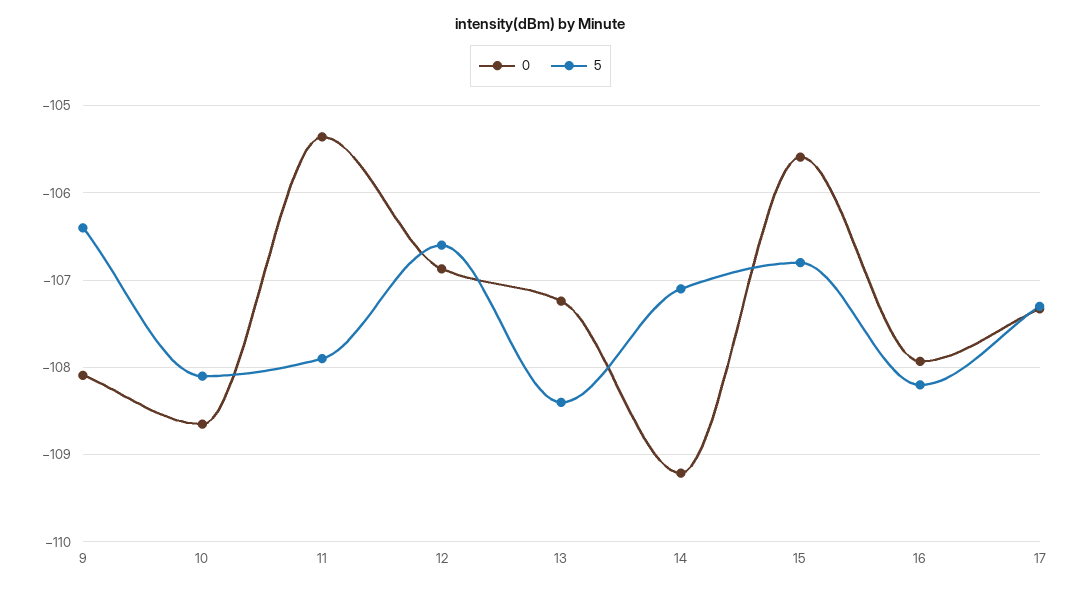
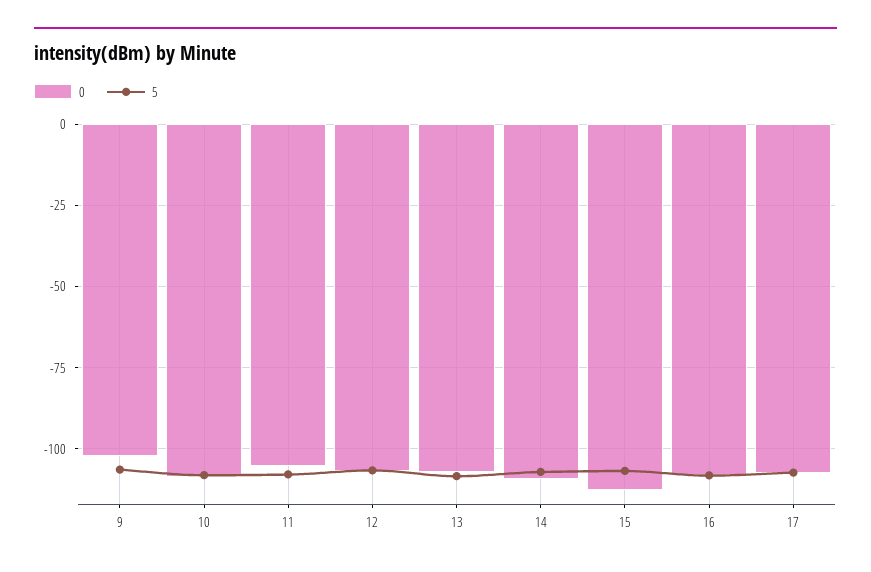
0, 9: -108.1 -> -102.5
0, 15: -105.6 -> -112.5

